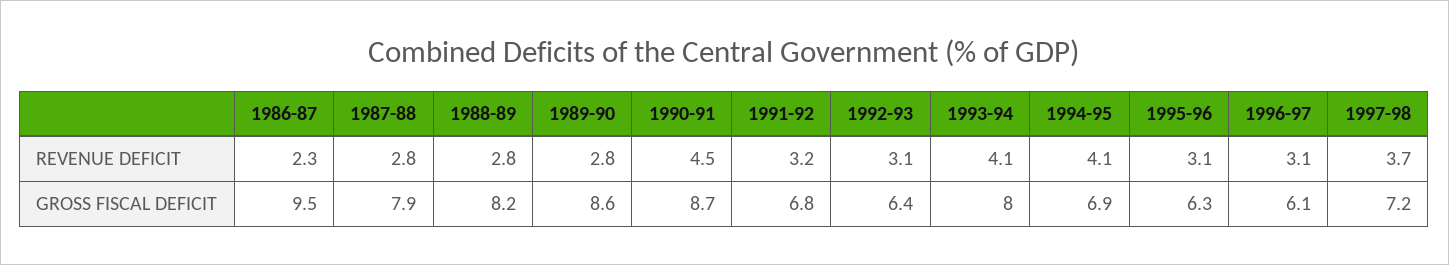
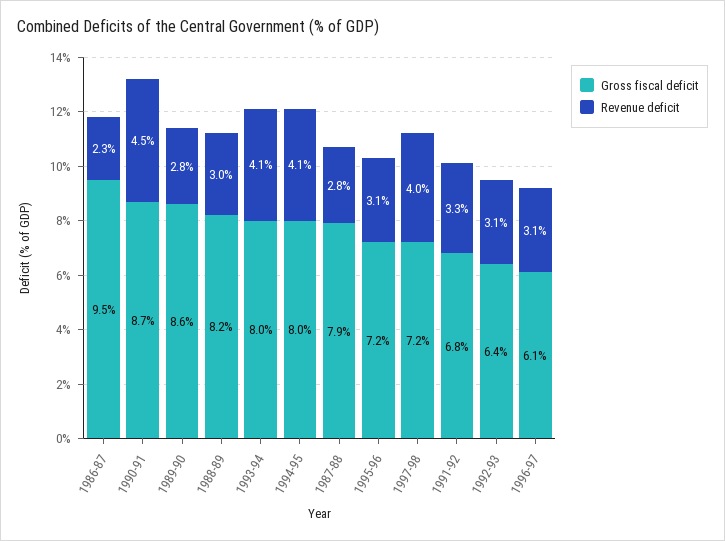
REVENUE DEFICIT, 1988-89: 2.8 -> 3
REVENUE DEFICIT, 1991-92: 3.2 -> 3.3
REVENUE DEFICIT, 1997-98: 3.7 -> 4
GROSS FISCAL DEFICIT, 1994-95: 6.9 -> 8
GROSS FISCAL DEFICIT, 1995-96: 6.3 -> 7.2

